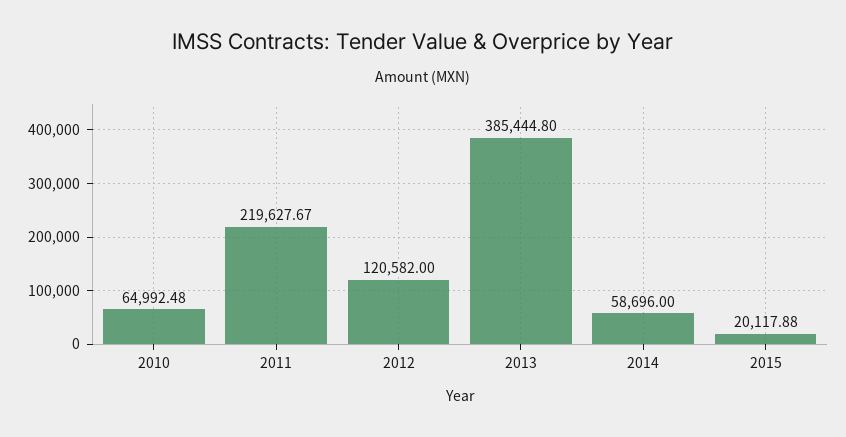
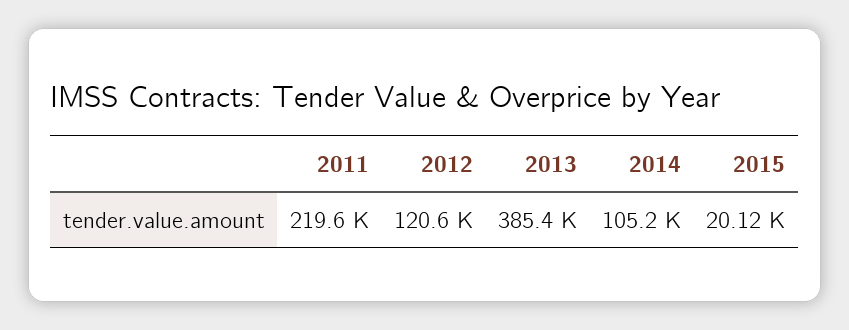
2010: 64992.48 -> none
2014: 58696 -> 105200

